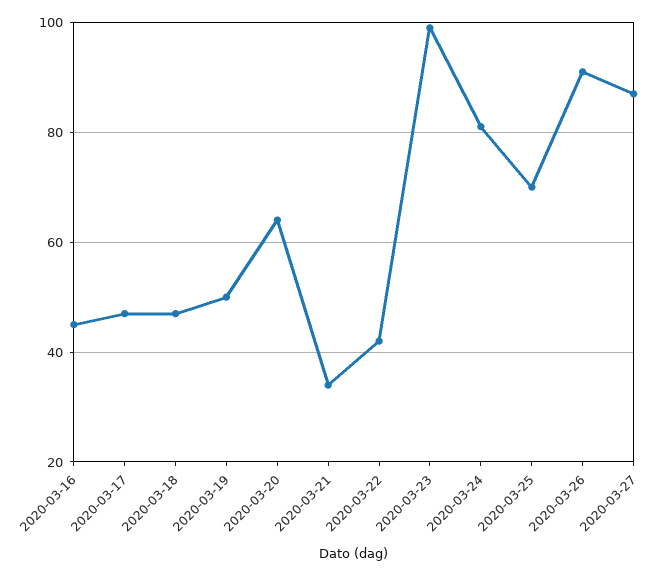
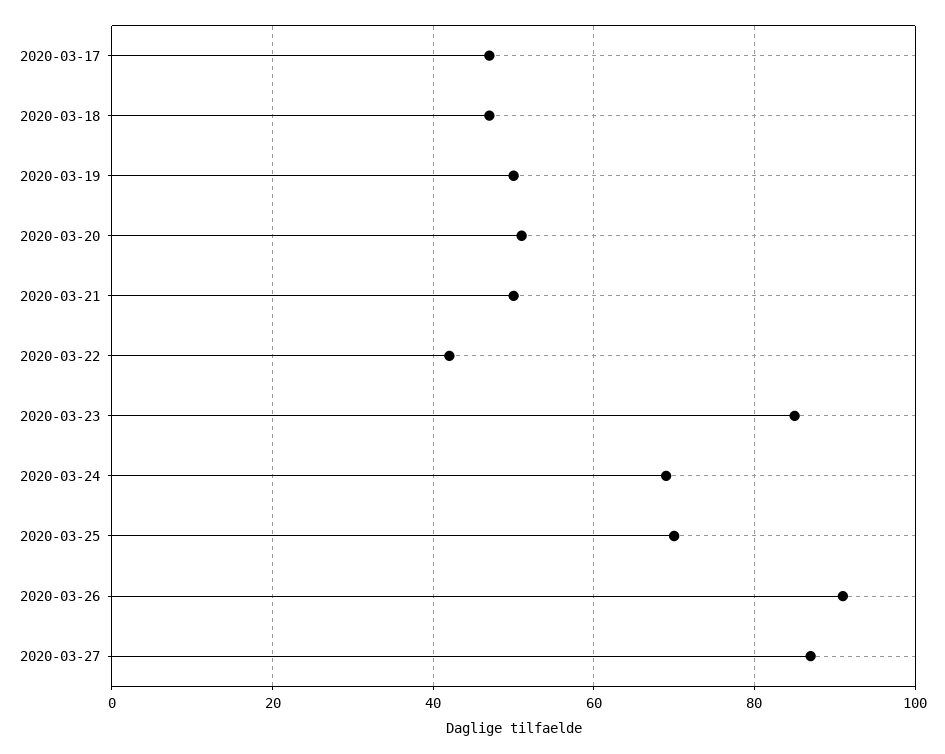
2020-03-16: 45 -> none
2020-03-20: 65 -> 50
2020-03-21: 35 -> 50
2020-03-23: 100 -> 85
2020-03-24: 80 -> 70

